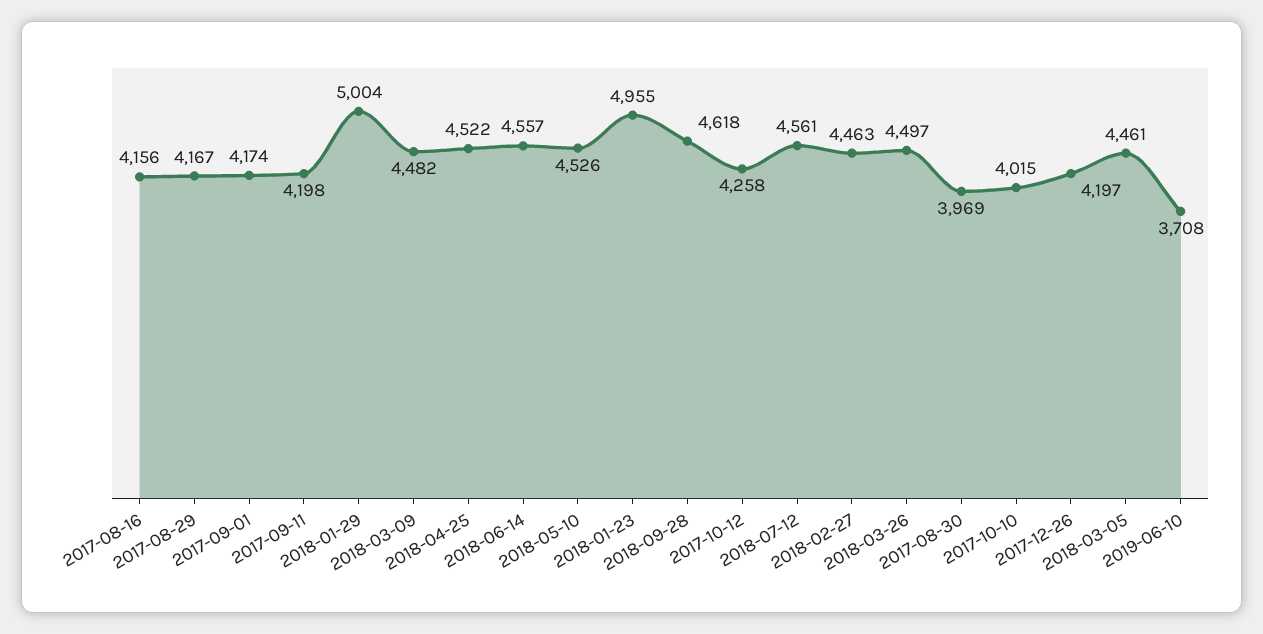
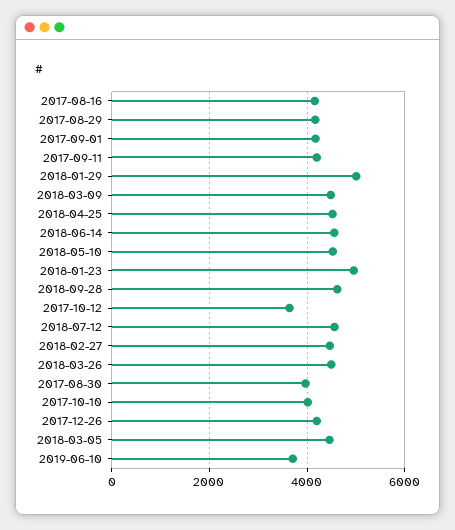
2017-10-12: 4258 -> 3600

